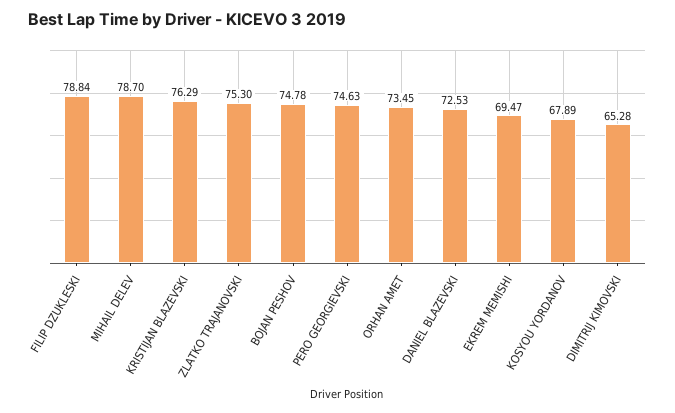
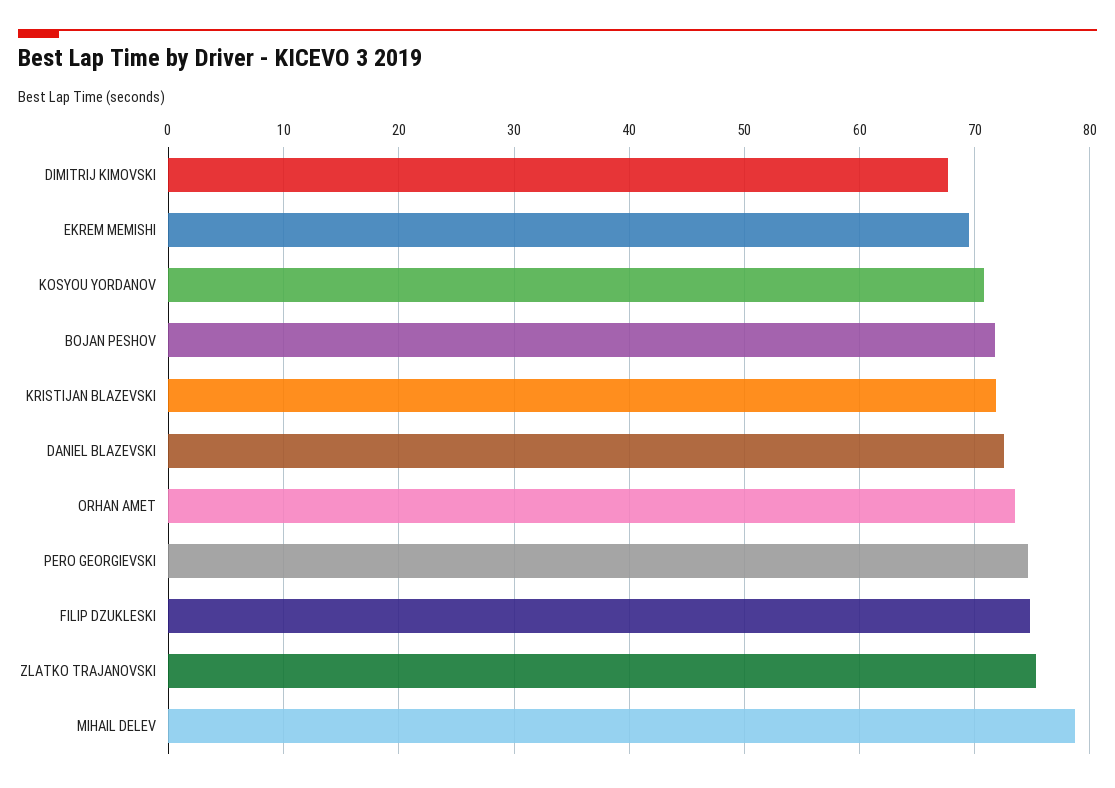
FILIP DZUKLESKI: 78.84 -> 75
KRISTIJAN BLAZEVSKI: 76.29 -> 72
BOJAN PESHOV: 74.78 -> 72
KOSYOU YORDANOV: 67.89 -> 71
DIMITRIJ KIMOVSKI: 65.28 -> 68

